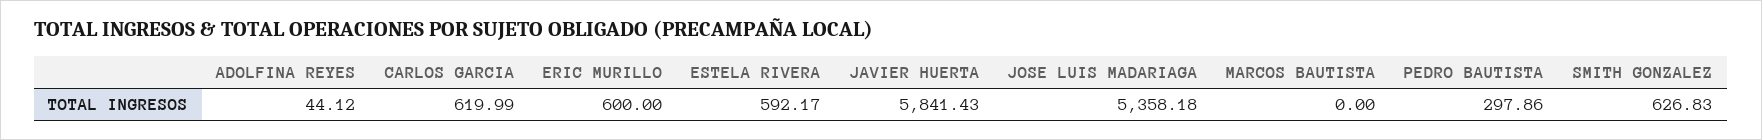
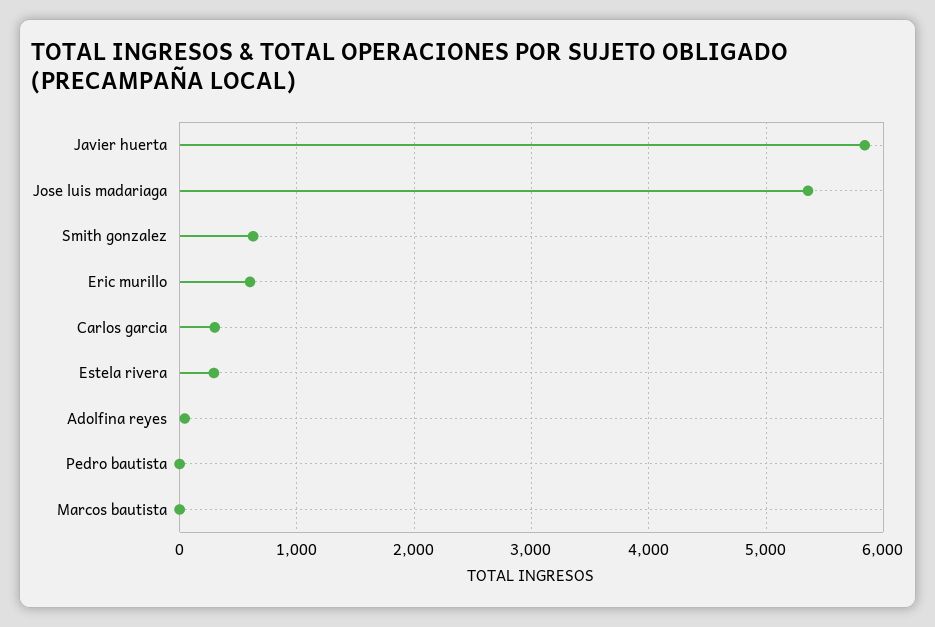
CARLOS GARCIA: 619.99 -> 300
ESTELA RIVERA: 592.17 -> 300
PEDRO BAUTISTA: 297.86 -> 0

